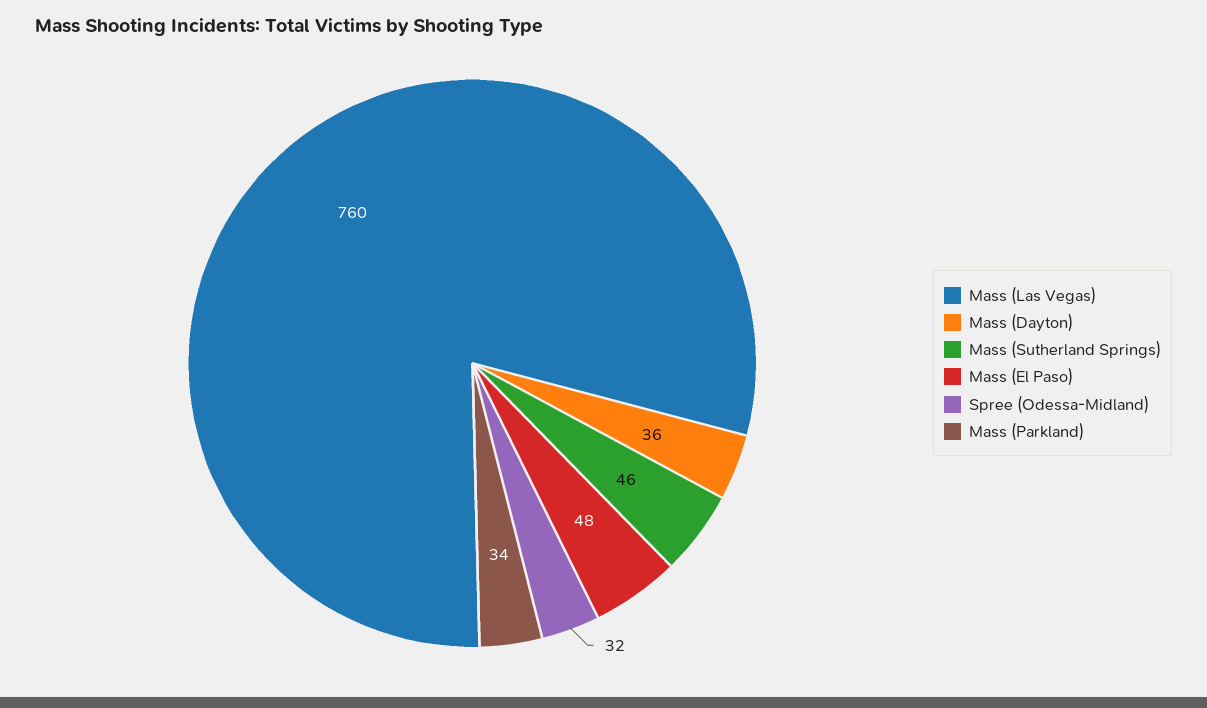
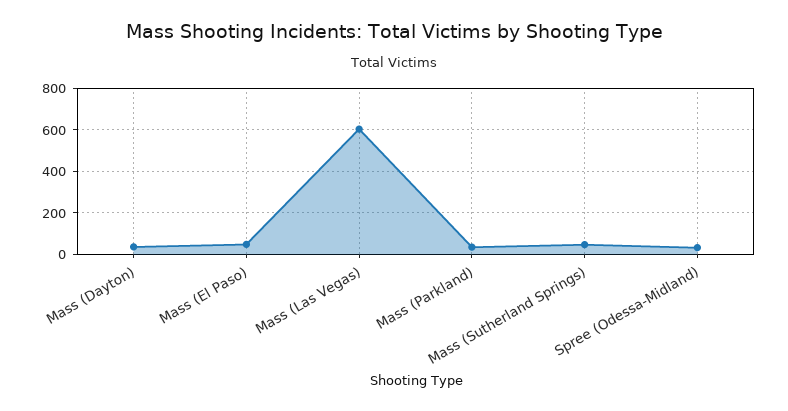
Mass (Las Vegas): 760 -> 600

